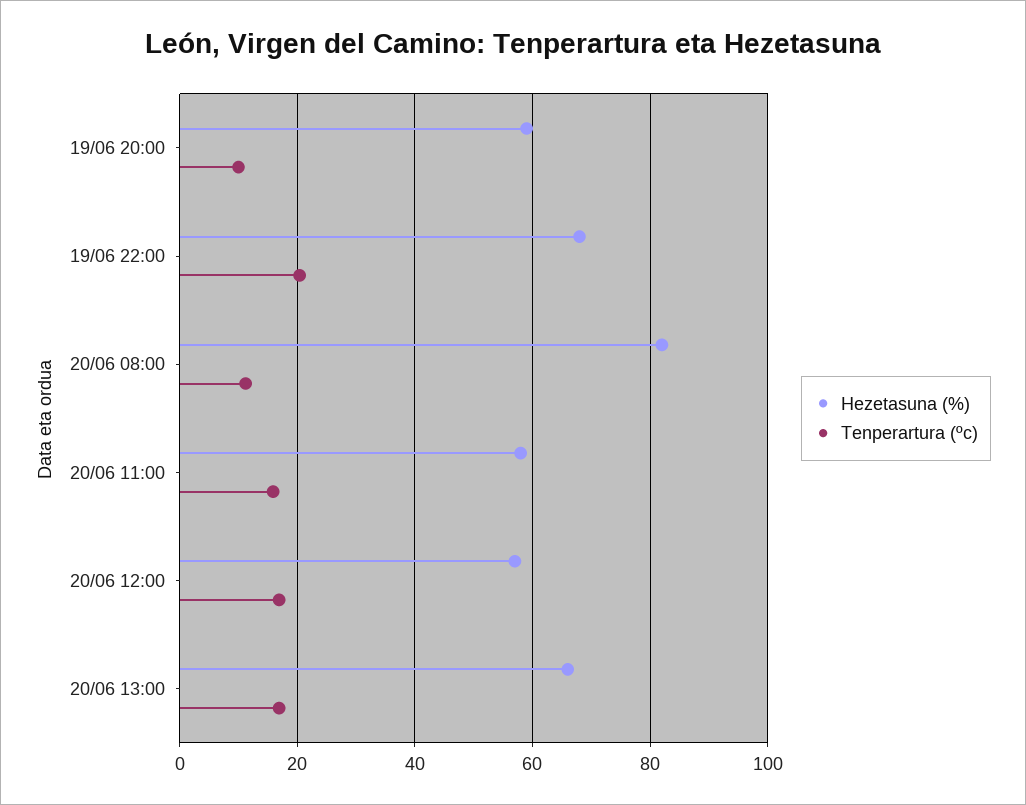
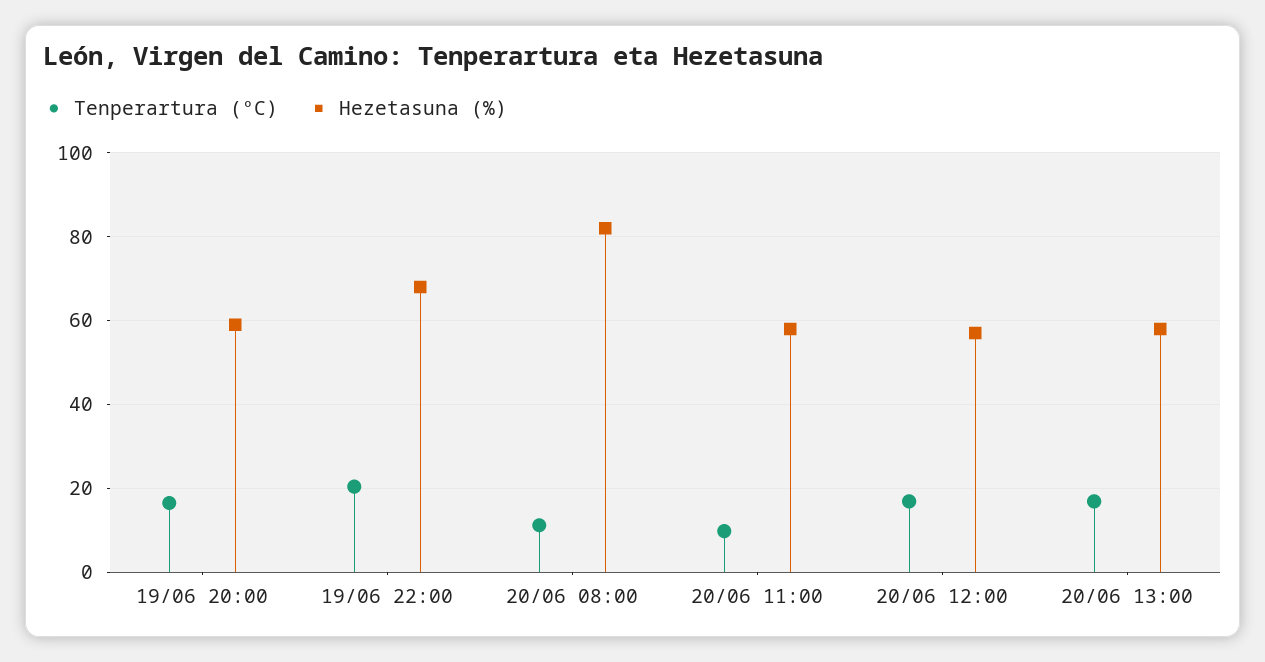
Tenperartura (ºc), 19/06 20:00: 10 -> 16
Tenperartura (ºc), 20/06 11:00: 16 -> 10
Hezetasuna (%), 20/06 13:00: 66 -> 58

